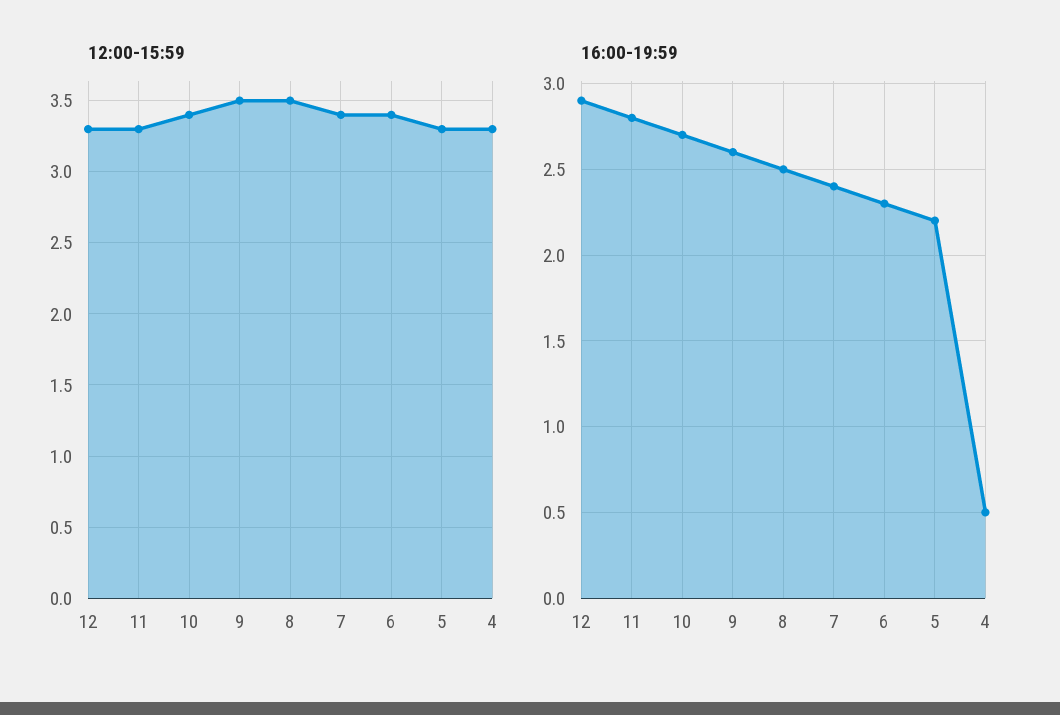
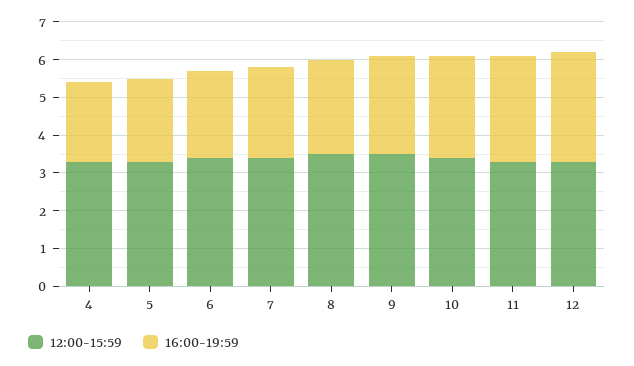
16:00-19:59, 4: 0.5 -> 2

